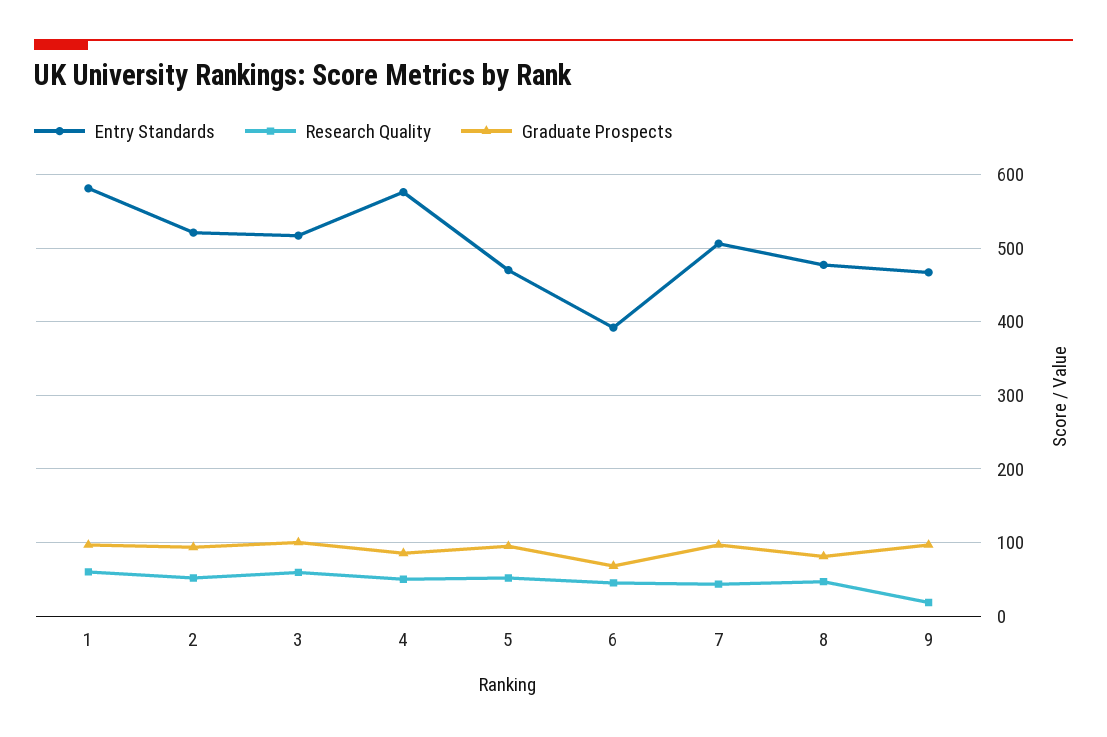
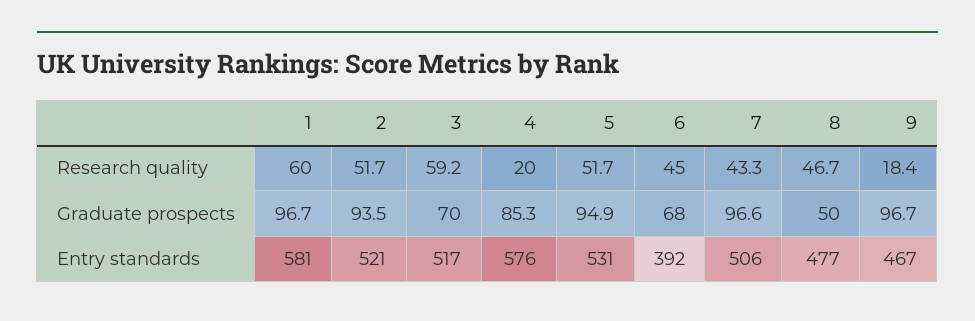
Graduate Prospects, 3: 100 -> 70
Research Quality, 4: 50 -> 20
Entry Standards, 5: 470 -> 531
Graduate Prospects, 8: 80 -> 50

